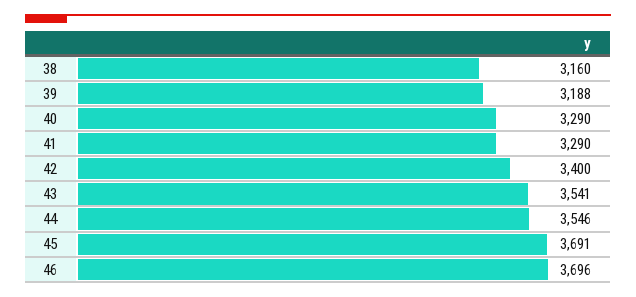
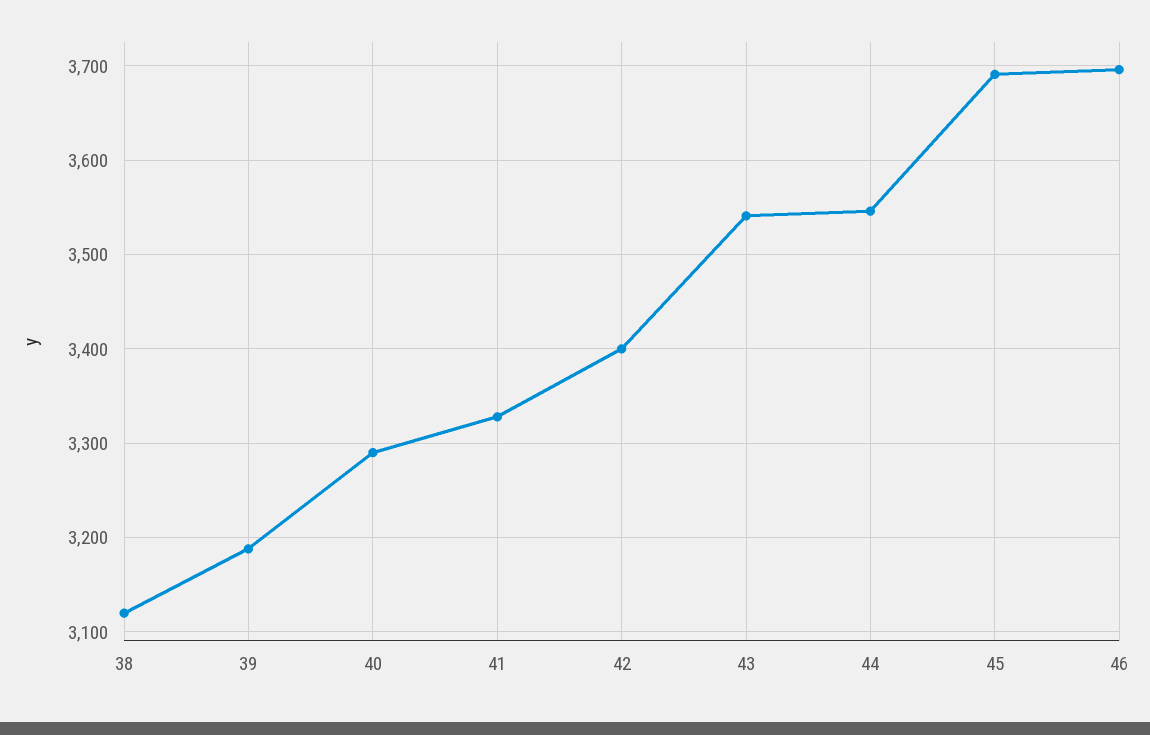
38: 3160 -> 3120
41: 3290 -> 3330

